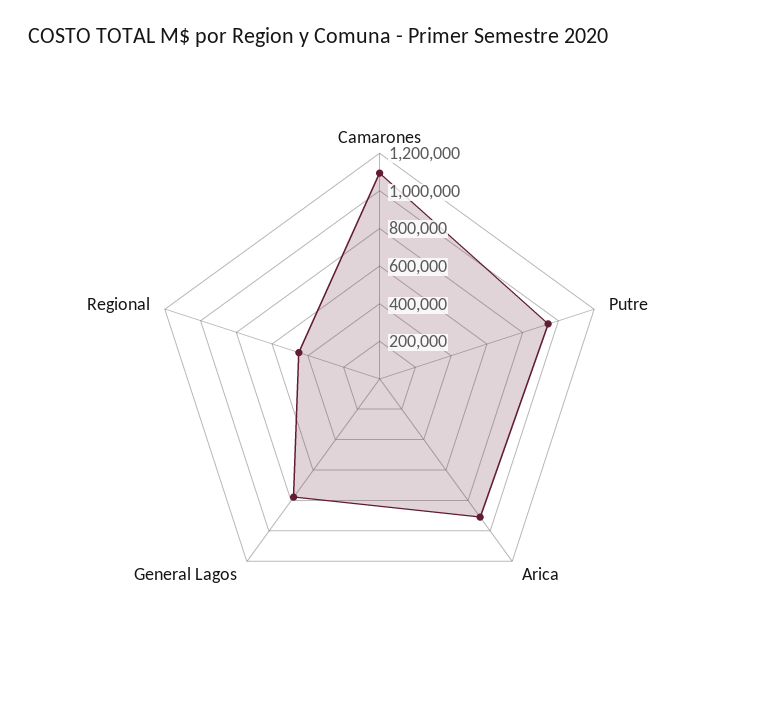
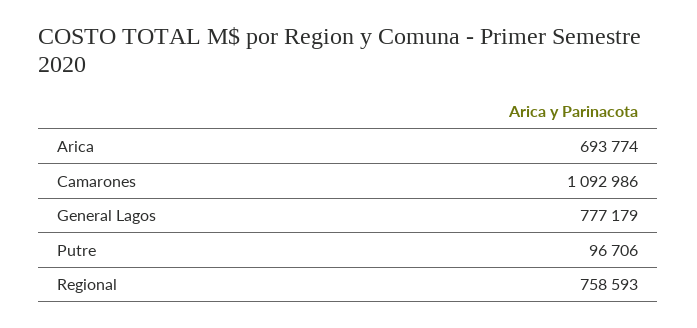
Putre: 950000 -> 96706
Arica: 900000 -> 693774
Regional: 450000 -> 758593

